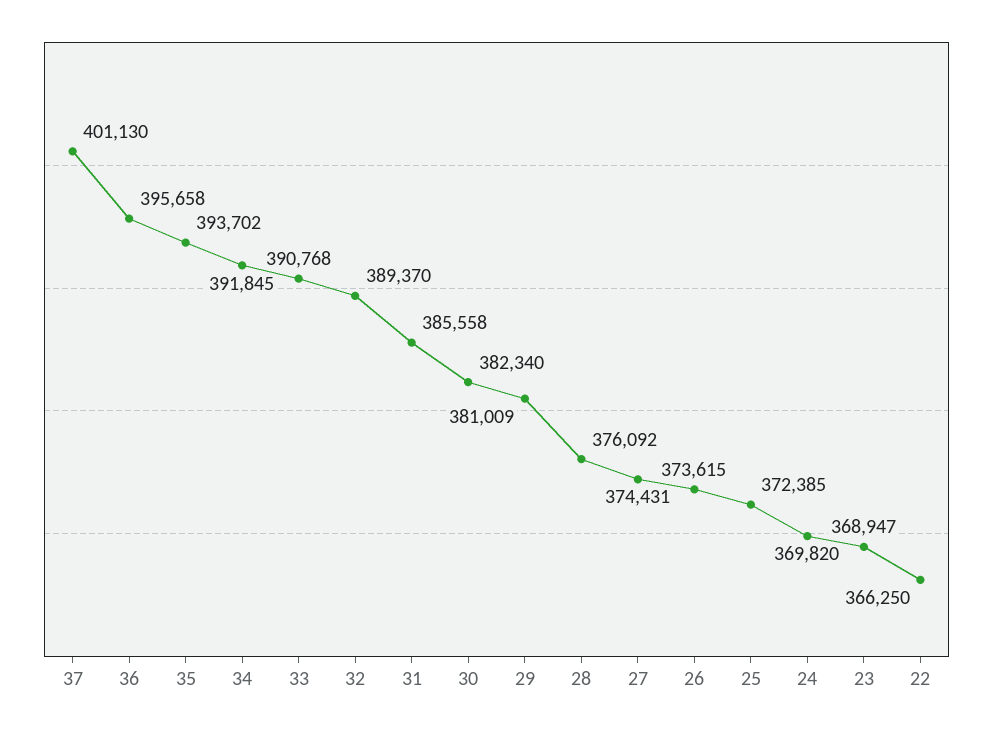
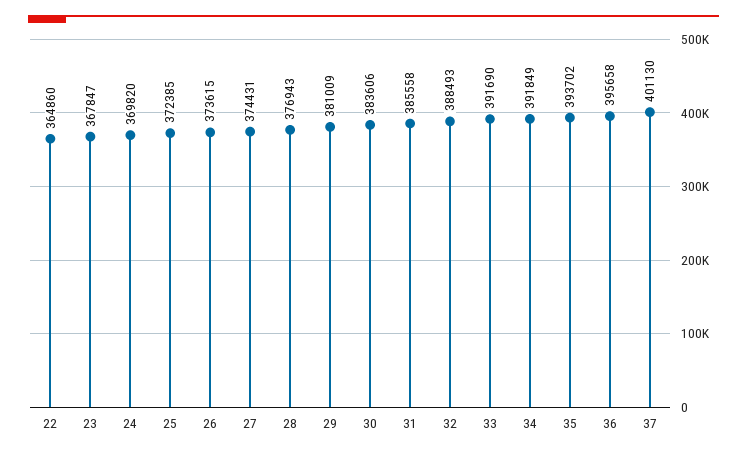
34: 391845 -> 391849
33: 390768 -> 391690
32: 389370 -> 388493
30: 382340 -> 383606
28: 376092 -> 376943
23: 368947 -> 367847
22: 366250 -> 364860

